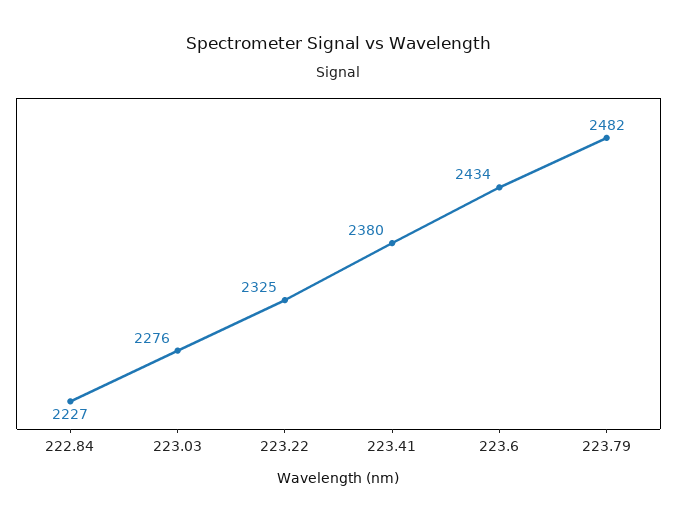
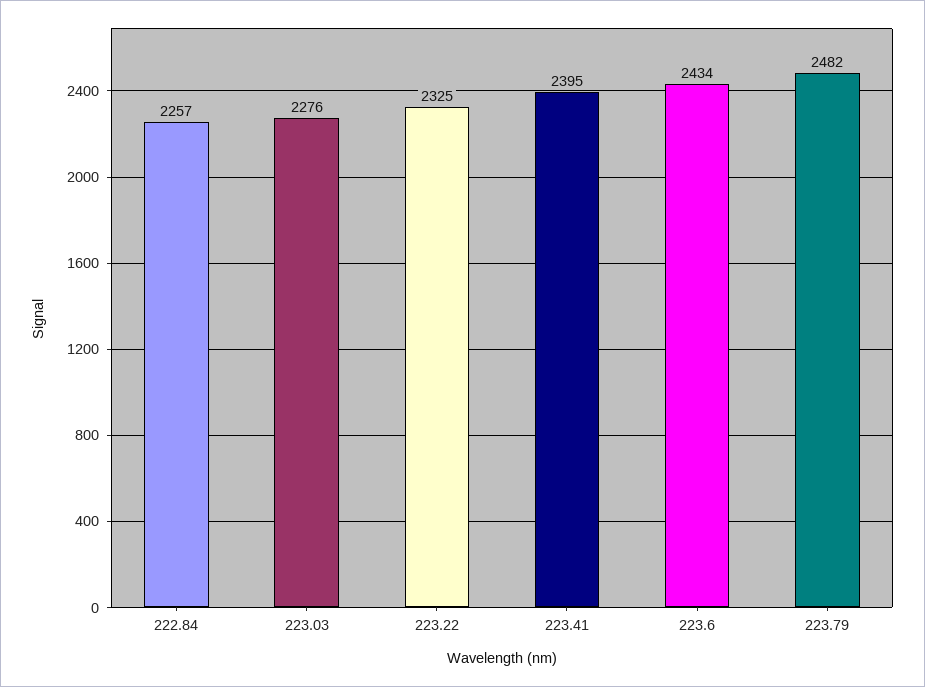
222.84: 2227 -> 2257
223.41: 2380 -> 2395

